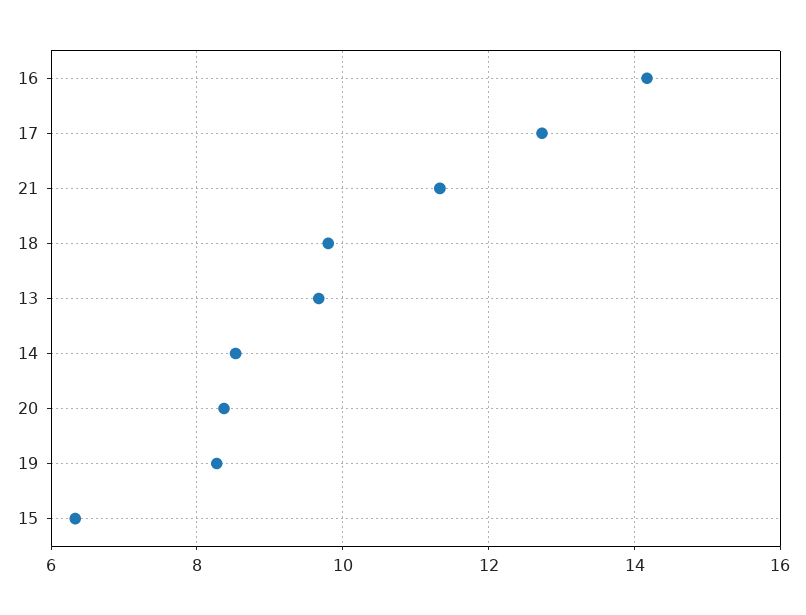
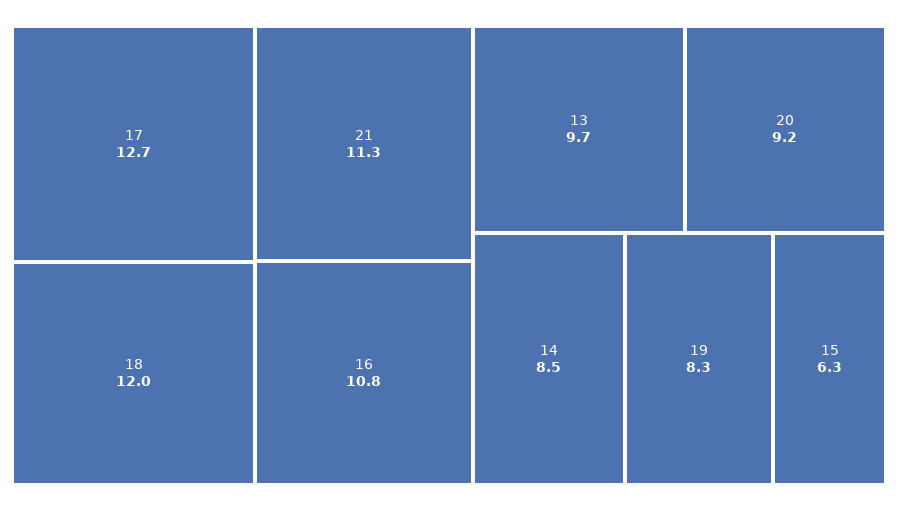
16: 14.2 -> 10.8
18: 9.8 -> 12
20: 8.4 -> 9.2

